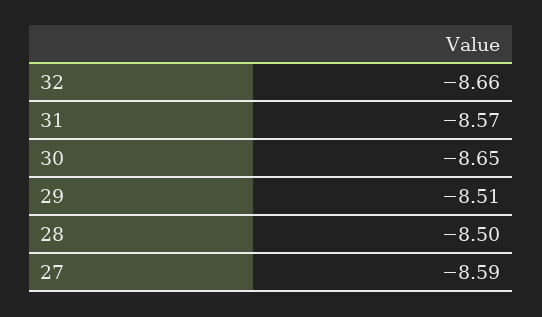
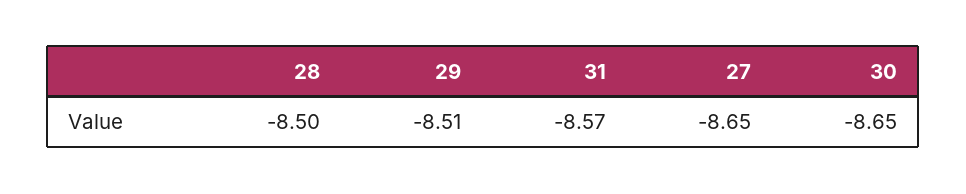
32: -8.66 -> none
27: -8.59 -> -8.65

